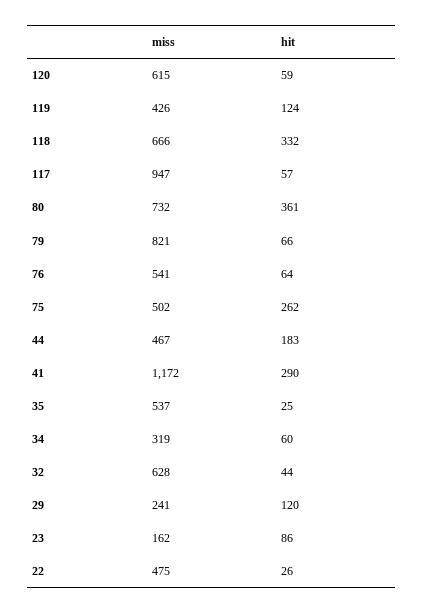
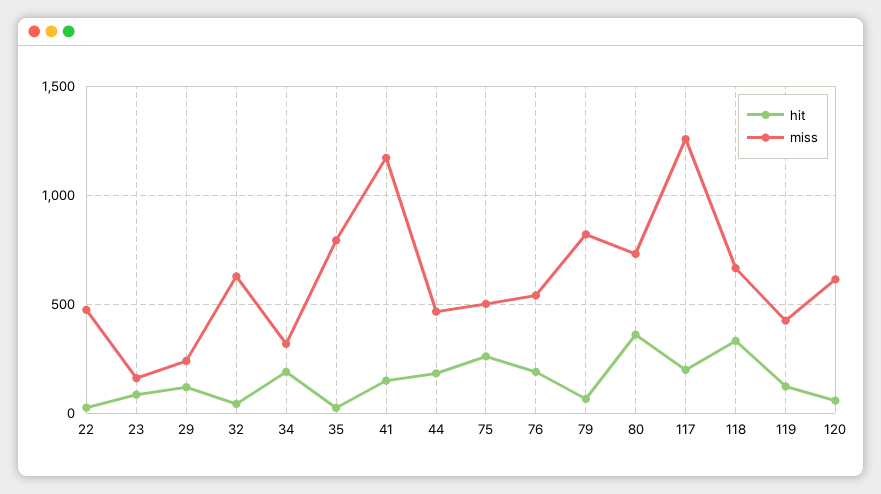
miss, 117: 947 -> 1250
hit, 117: 57 -> 200
hit, 76: 64 -> 200
hit, 41: 290 -> 150
miss, 35: 537 -> 800
hit, 34: 60 -> 200

